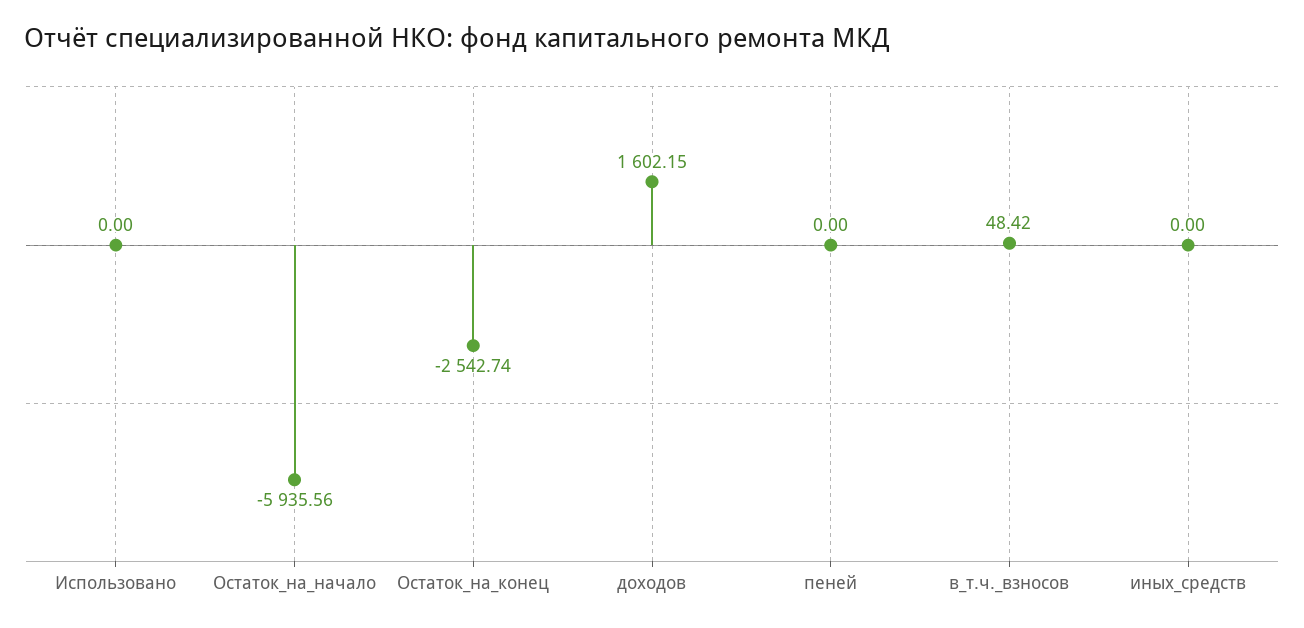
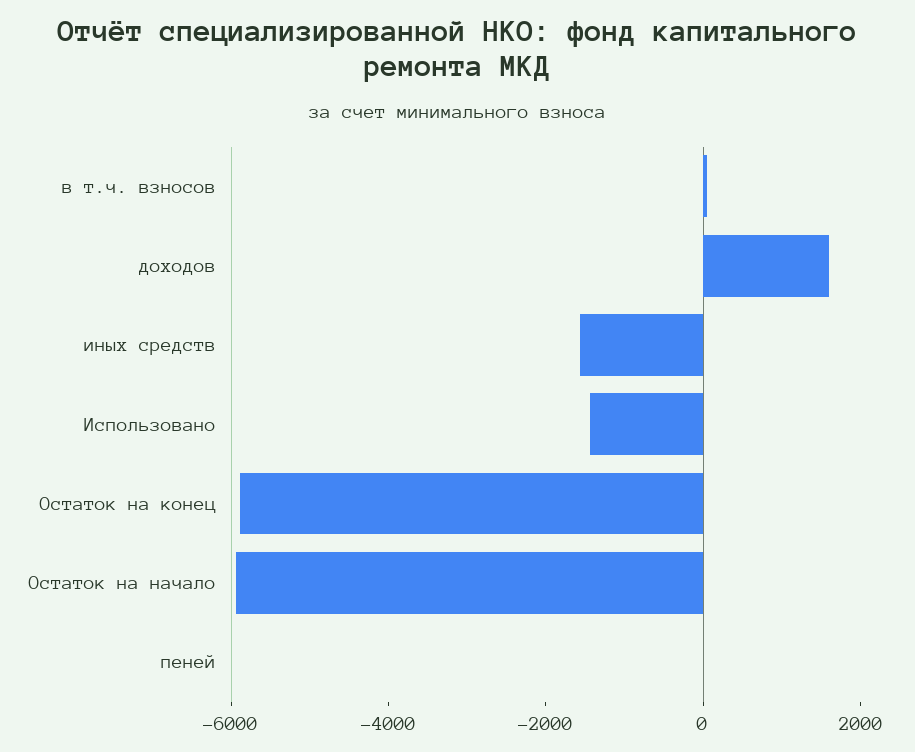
Использовано: 0 -> -1500
Остаток_на_конец: -2542.74 -> -6000
иных_средств: 0 -> -1500

